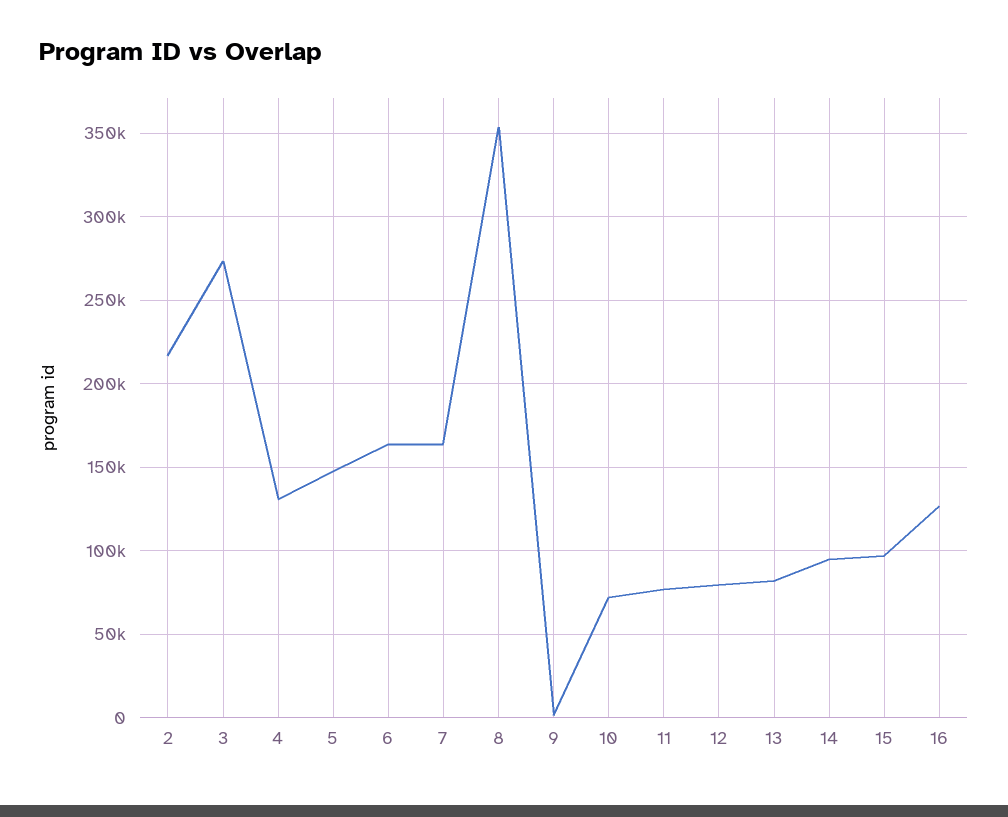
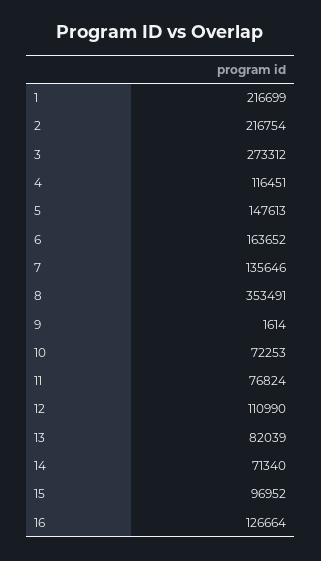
4: 130000 -> 116451
7: 165000 -> 135646
12: 80000 -> 110990
14: 95000 -> 71340
1: none -> 216699

